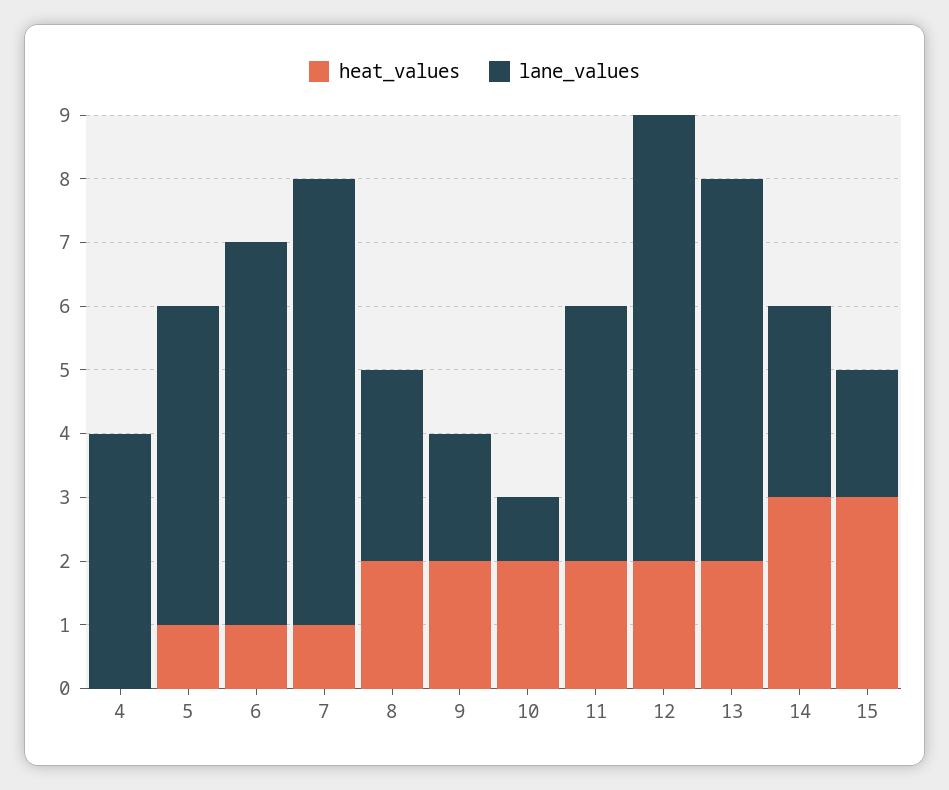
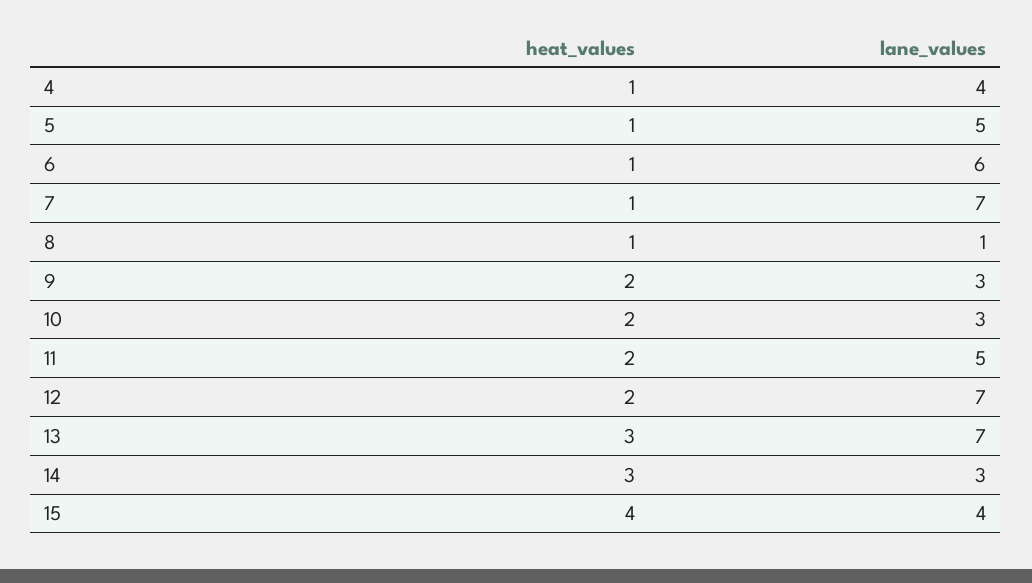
heat_values, 4: 0 -> 1
heat_values, 8: 2 -> 1
lane_values, 8: 3 -> 1
lane_values, 9: 2 -> 3
lane_values, 10: 1 -> 3
lane_values, 11: 4 -> 5
heat_values, 13: 2 -> 3
lane_values, 13: 6 -> 7
heat_values, 15: 3 -> 4
lane_values, 15: 2 -> 4

